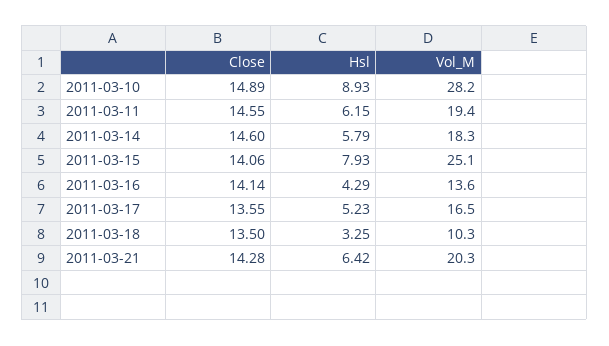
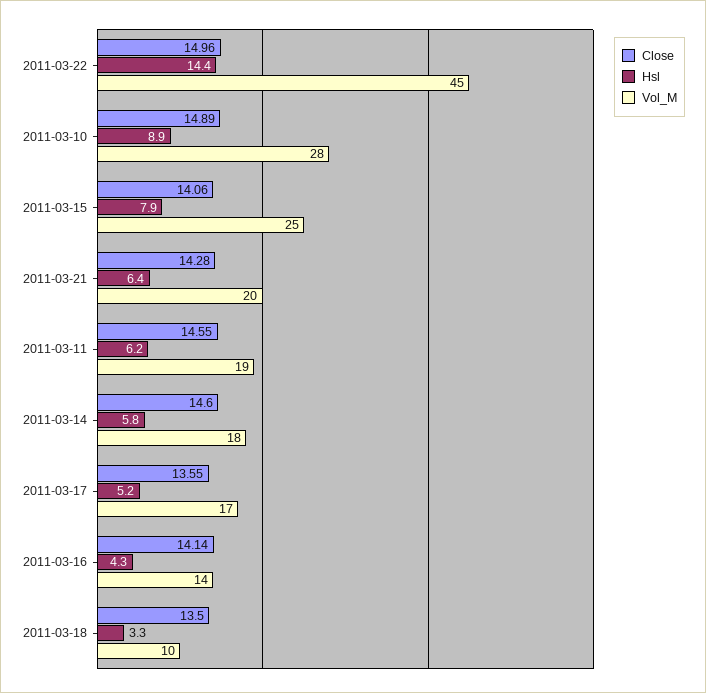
Close, 2011-03-22: none -> 14.96
Hsl, 2011-03-22: none -> 14.4
Vol_M, 2011-03-22: none -> 45

